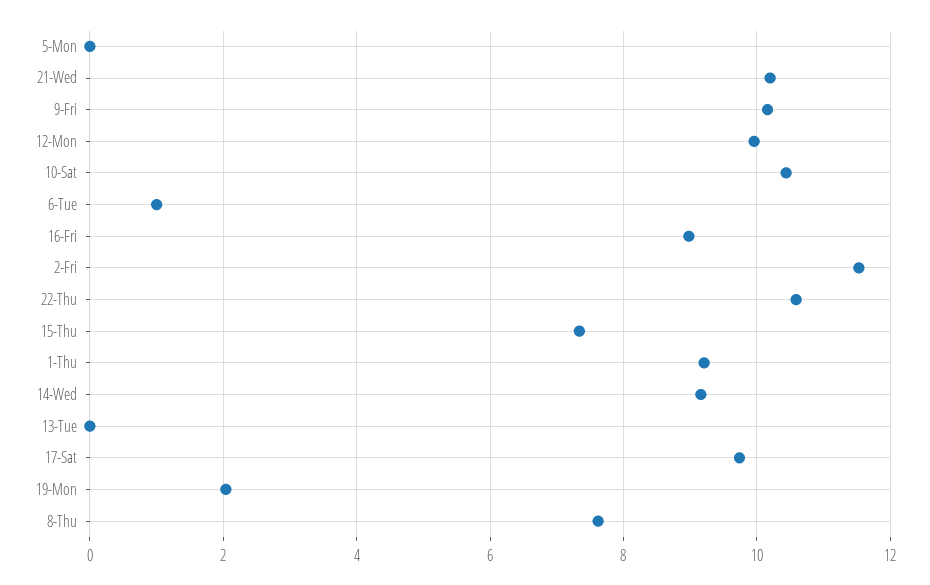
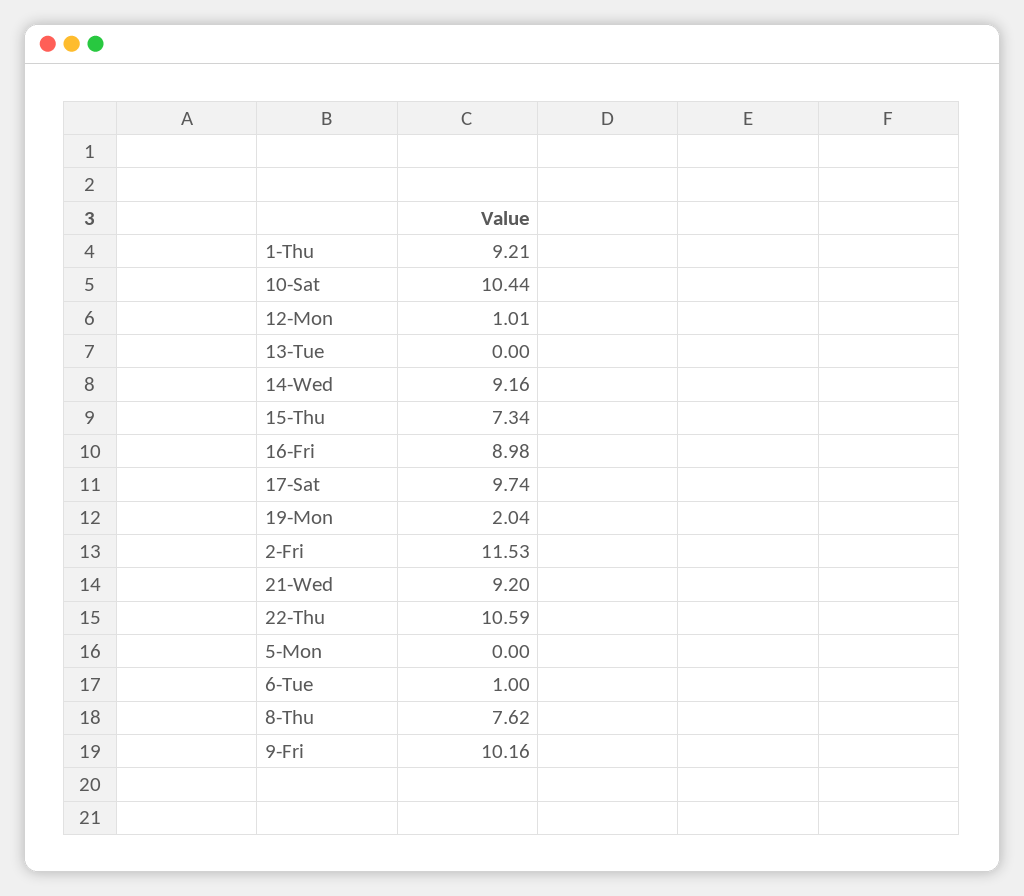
21-Wed: 10.2 -> 9.2
12-Mon: 10 -> 1.01

